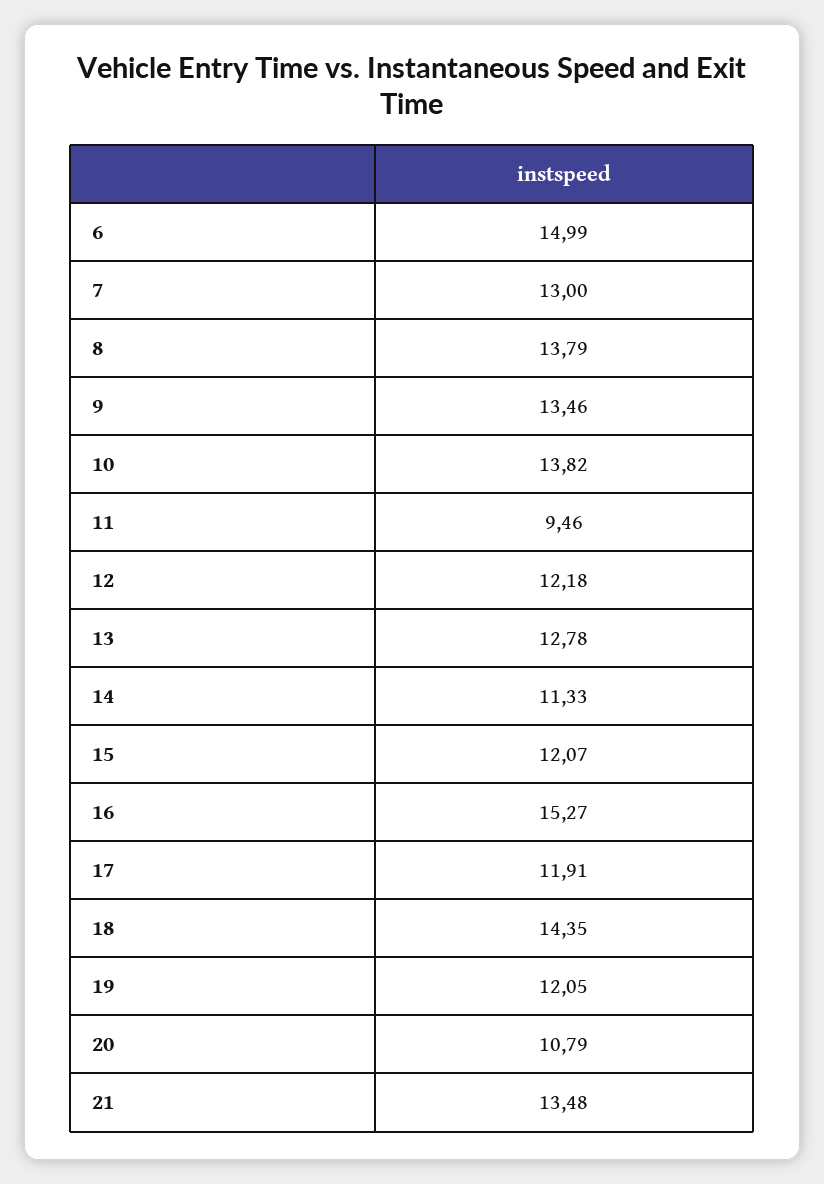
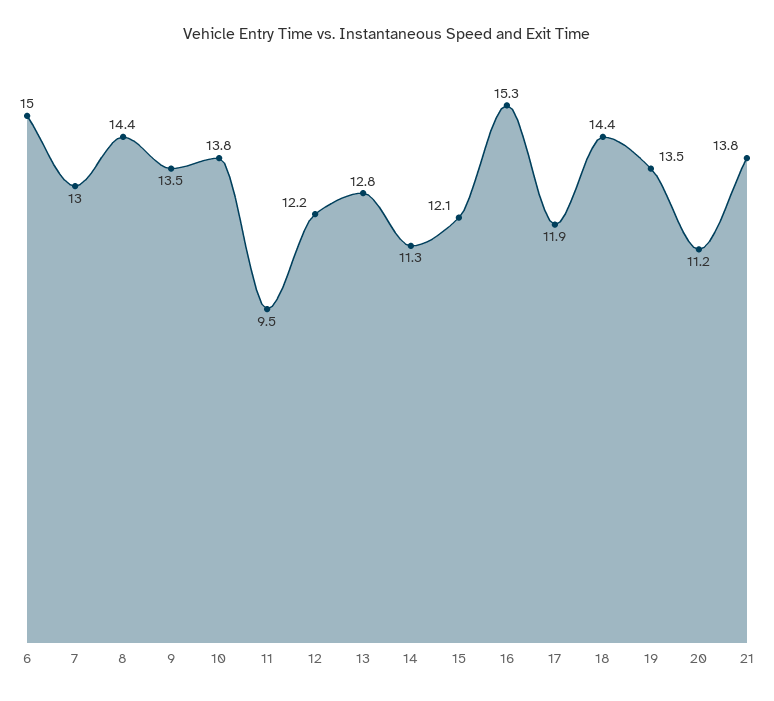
8: 13.79 -> 14.4
19: 12.05 -> 13.5
20: 10.79 -> 11.2
21: 13.48 -> 13.8

